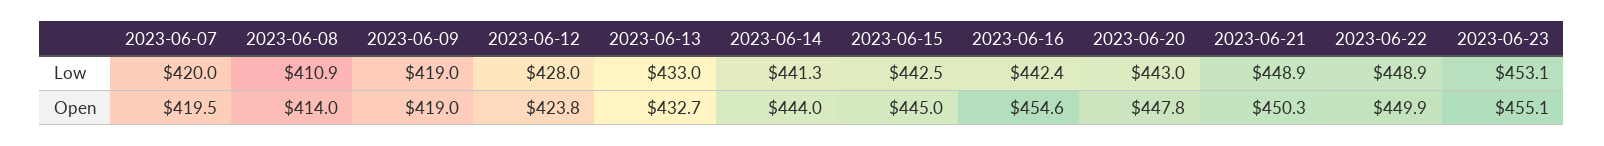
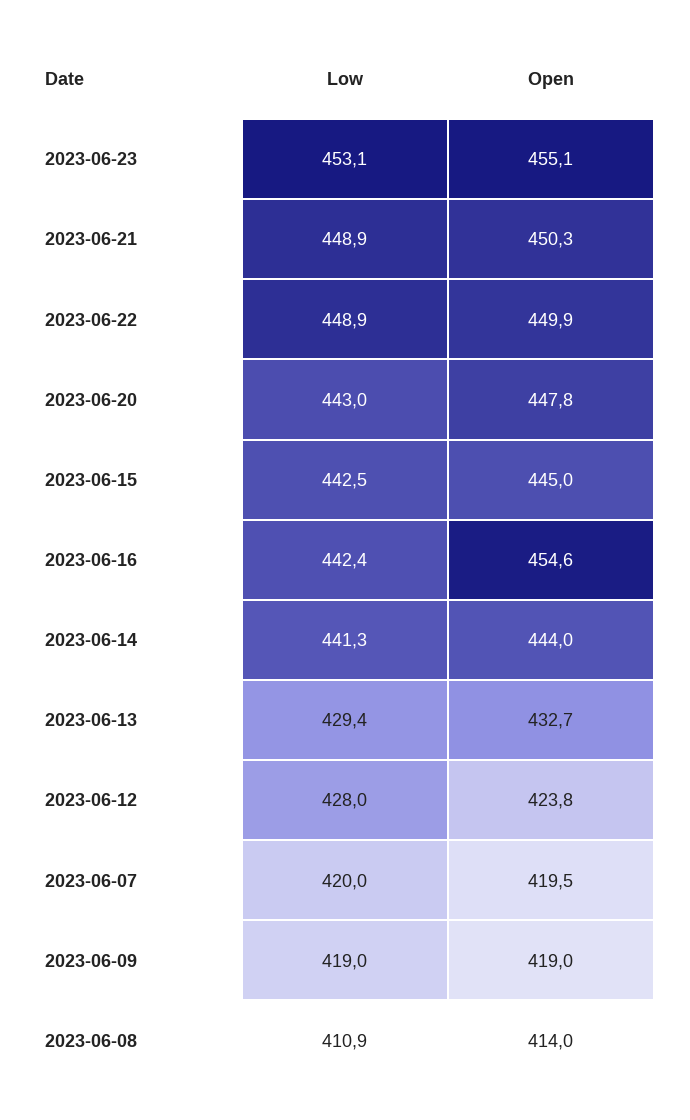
2023-06-13, Low: 433 -> 429.4

